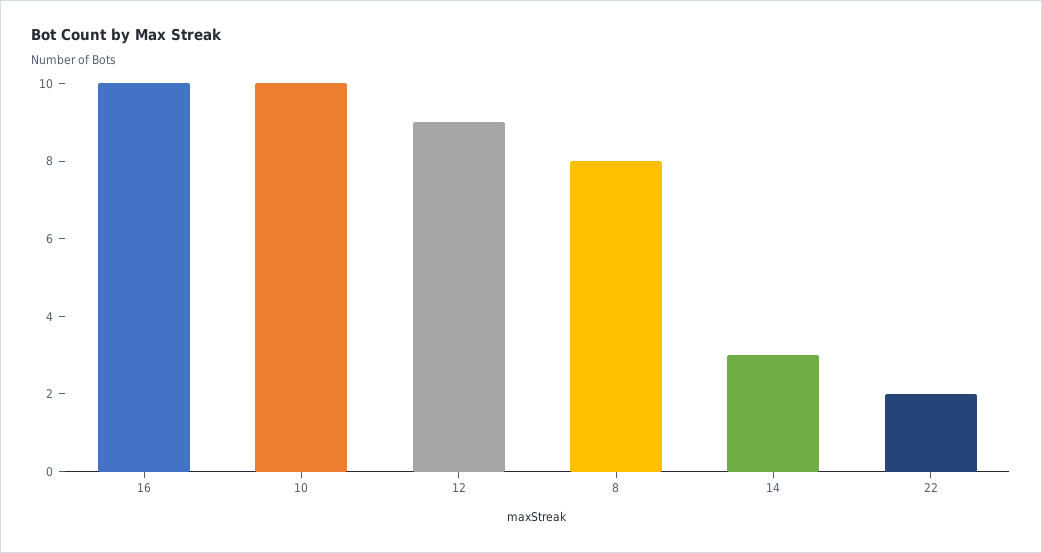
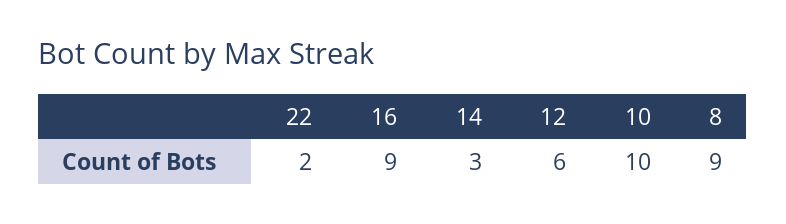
16: 10 -> 9
12: 9 -> 6
8: 8 -> 9

